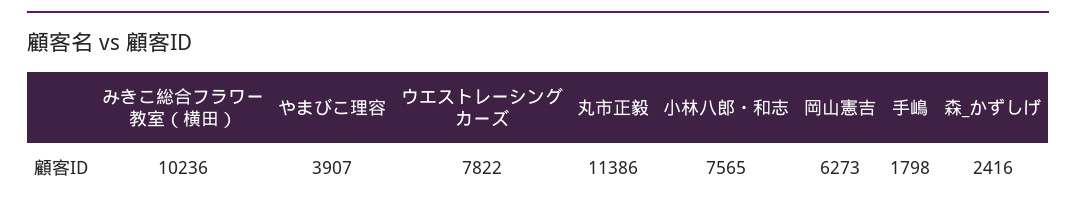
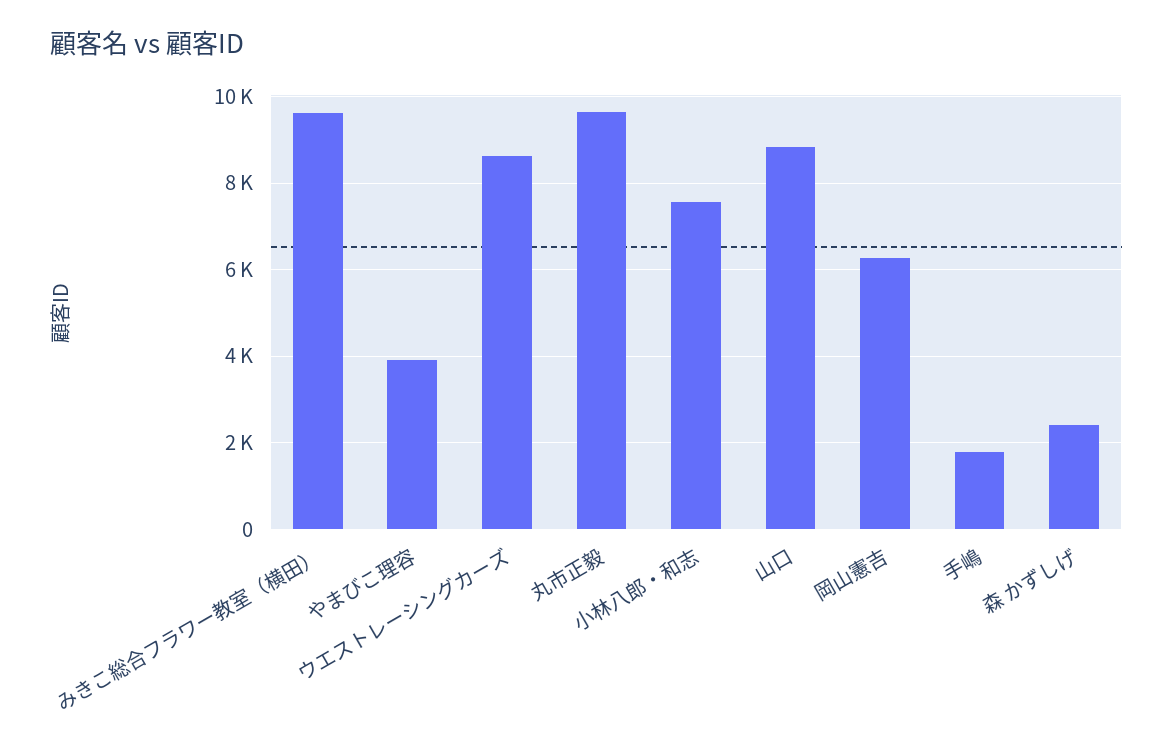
みきこ総合フラワー教室（横田）: 10236 -> 9600
ウエストレーシングカーズ: 7822 -> 8600
丸市正毅: 11386 -> 9600
山口: none -> 8800

